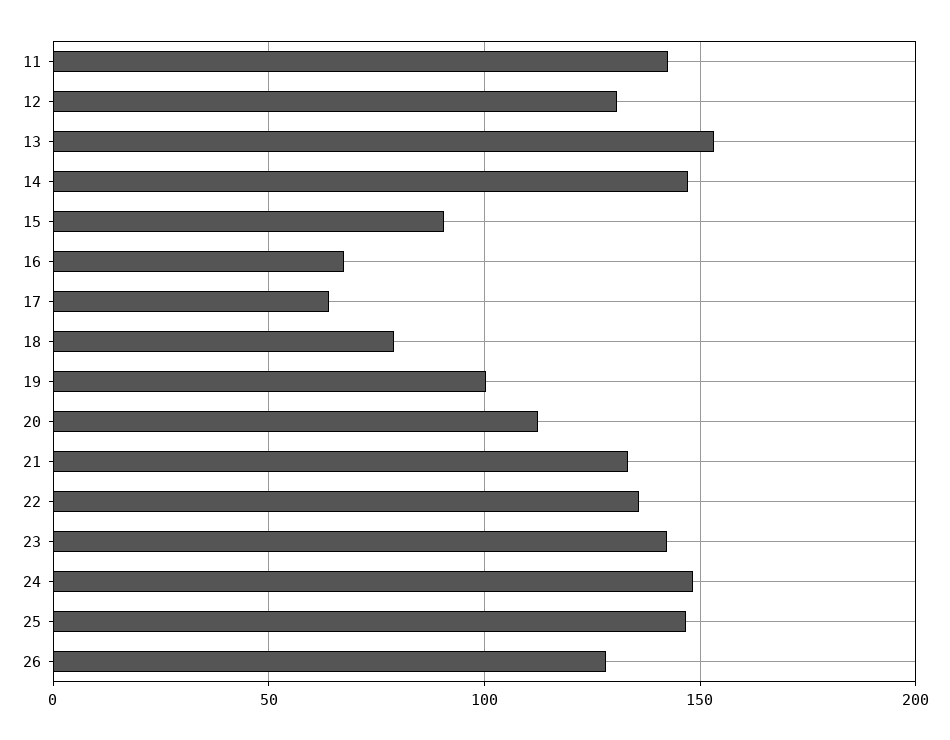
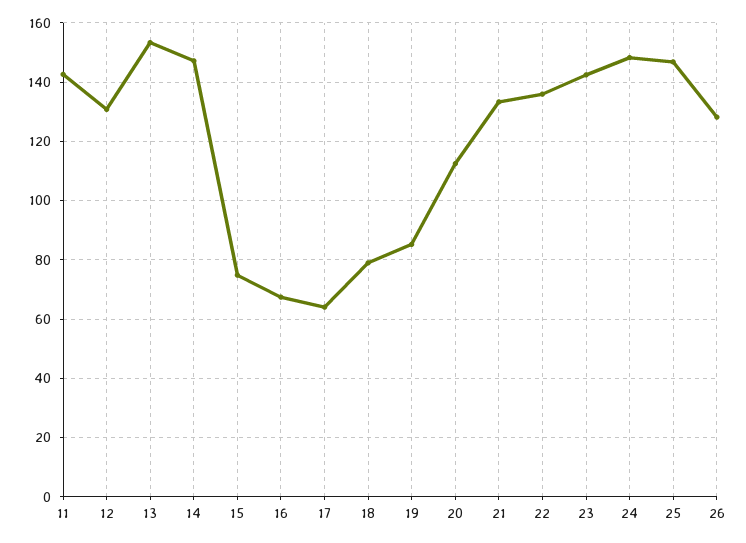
15: 90 -> 75
19: 100 -> 85

